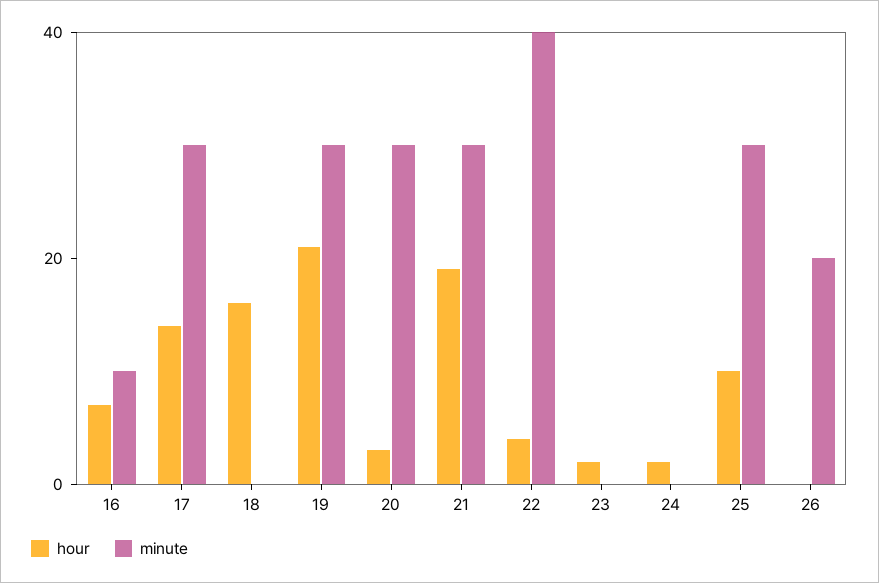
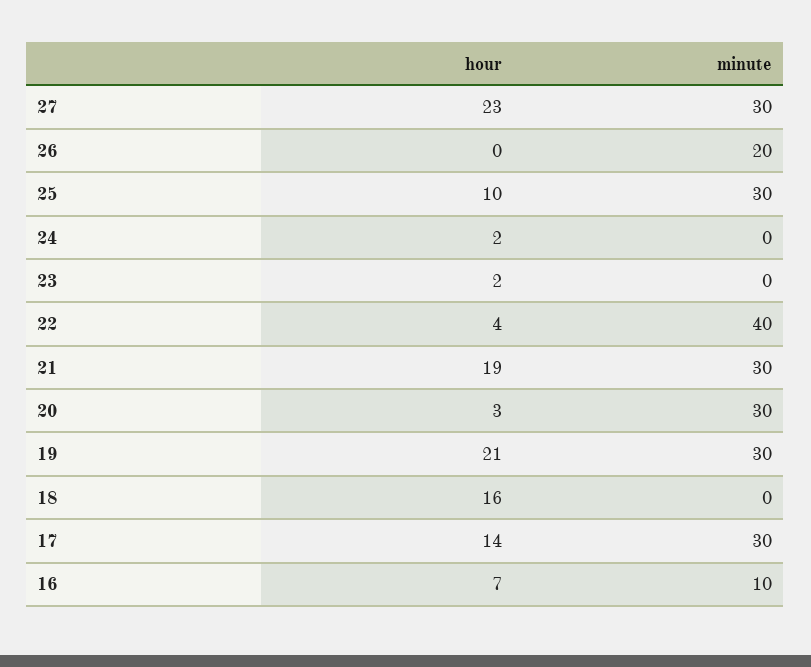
hour, 27: none -> 23
minute, 27: none -> 30

